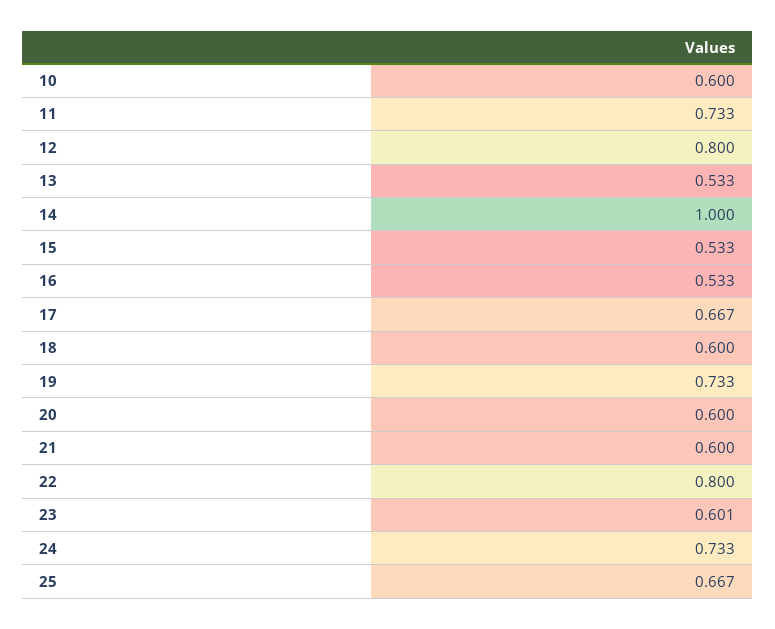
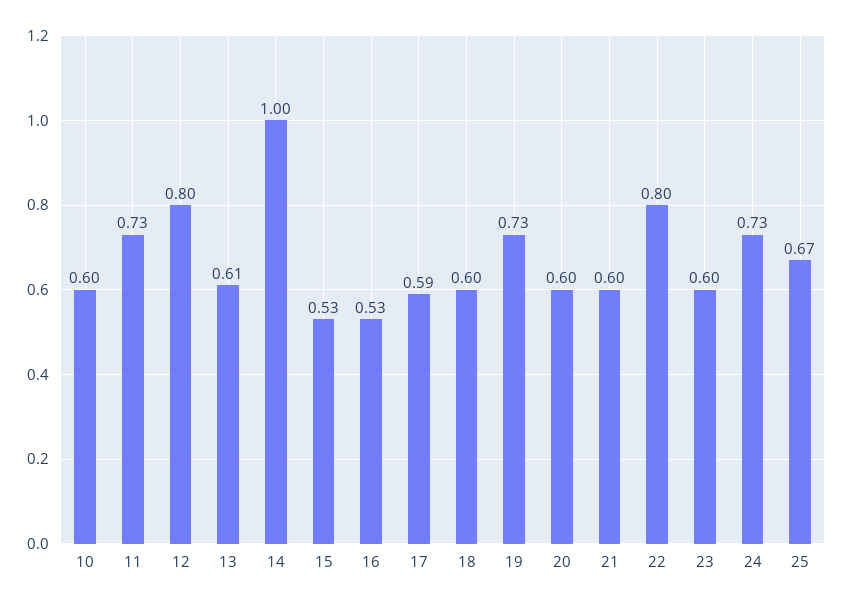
13: 0.533 -> 0.61
17: 0.667 -> 0.59

